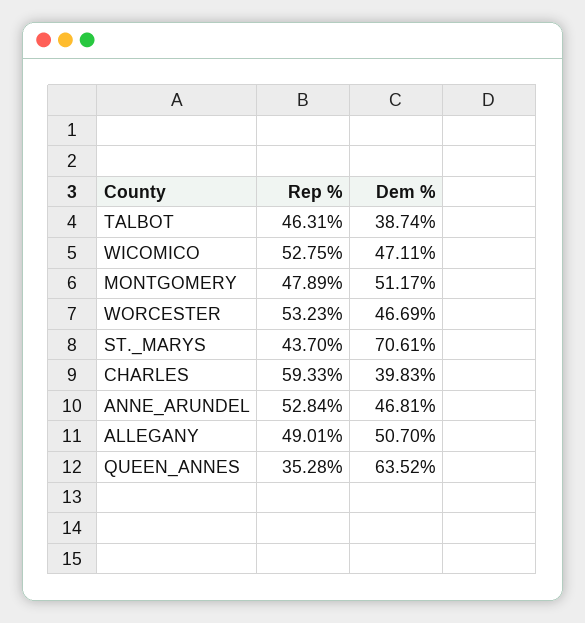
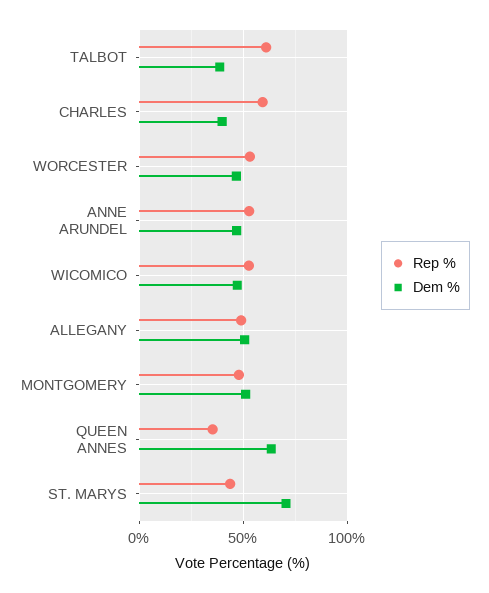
Rep %, TALBOT: 46.31 -> 60

